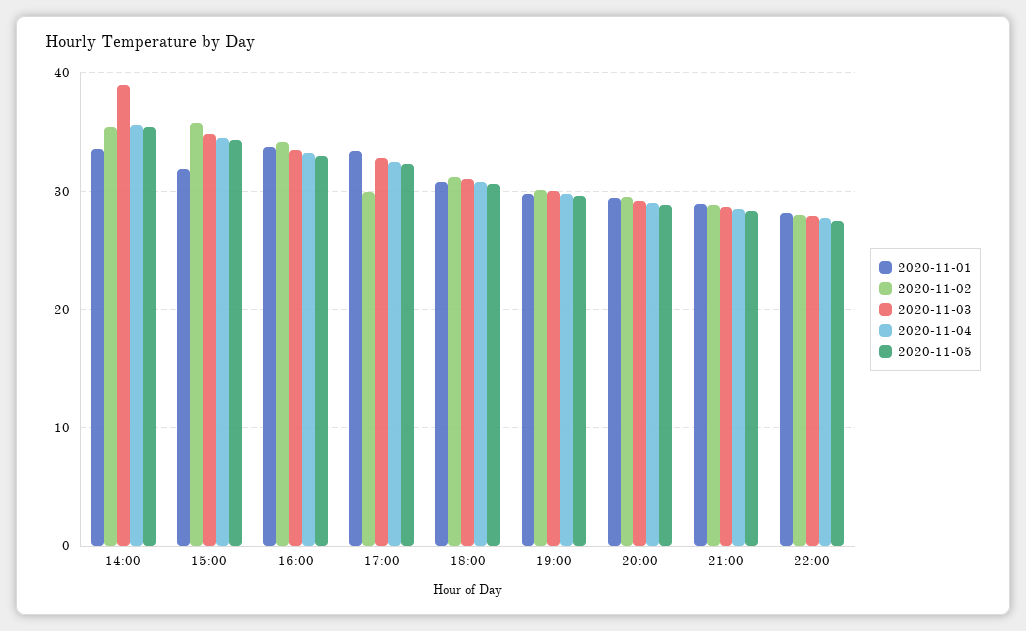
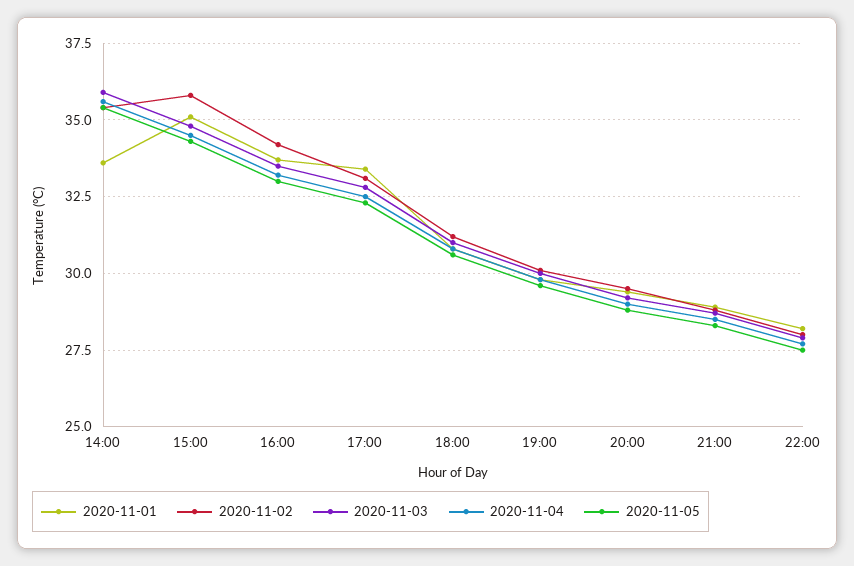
2020-11-03, 14:00: 39 -> 36
2020-11-01, 15:00: 32 -> 35
2020-11-02, 17:00: 30 -> 33

